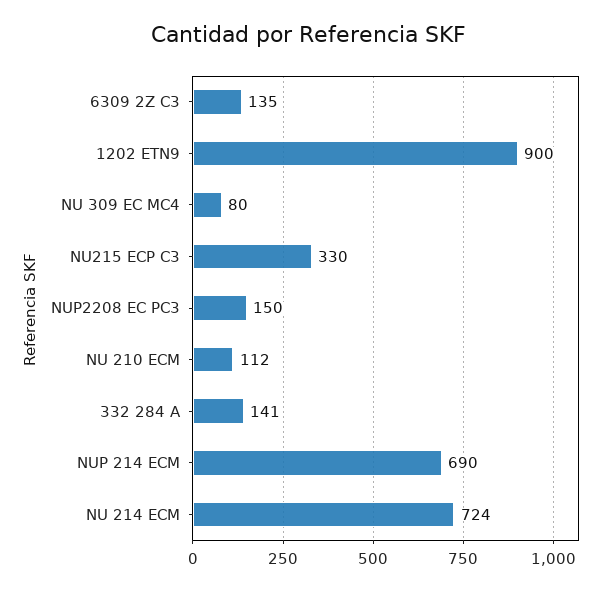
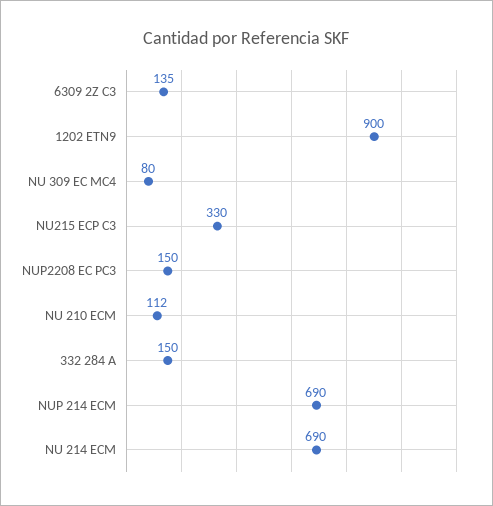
332 284 A: 141 -> 150
NU 214 ECM: 724 -> 690

